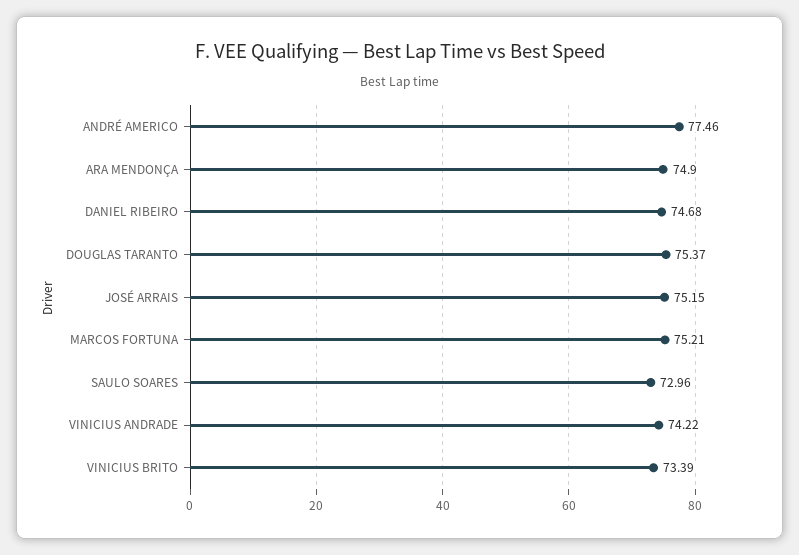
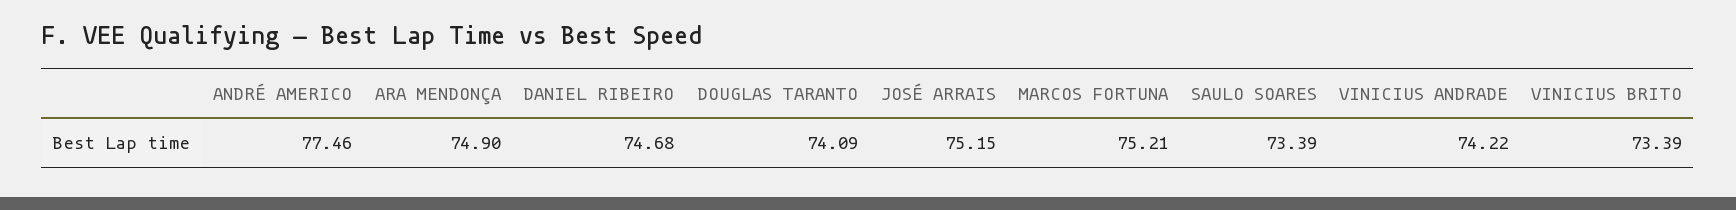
DOUGLAS TARANTO: 75.37 -> 74.09
SAULO SOARES: 72.96 -> 73.39

